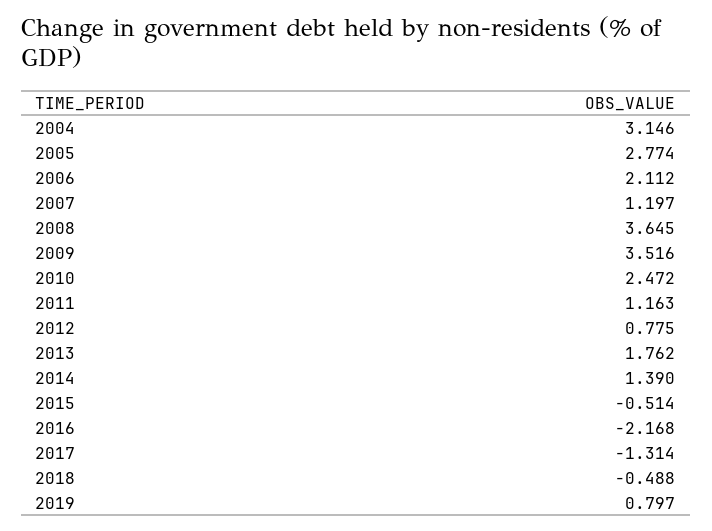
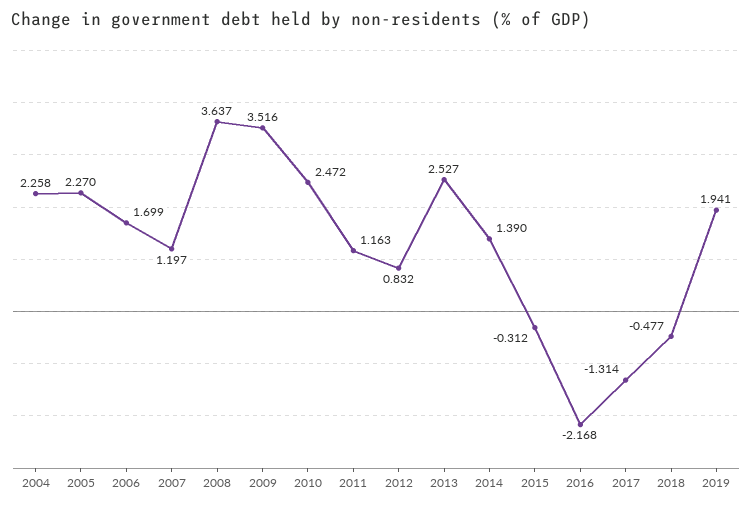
2004: 3.146 -> 2.258
2005: 2.774 -> 2.27
2006: 2.112 -> 1.699
2008: 3.645 -> 3.637
2012: 0.775 -> 0.832
2013: 1.762 -> 2.527
2015: -0.514 -> -0.312
2018: -0.488 -> -0.477
2019: 0.797 -> 1.941

